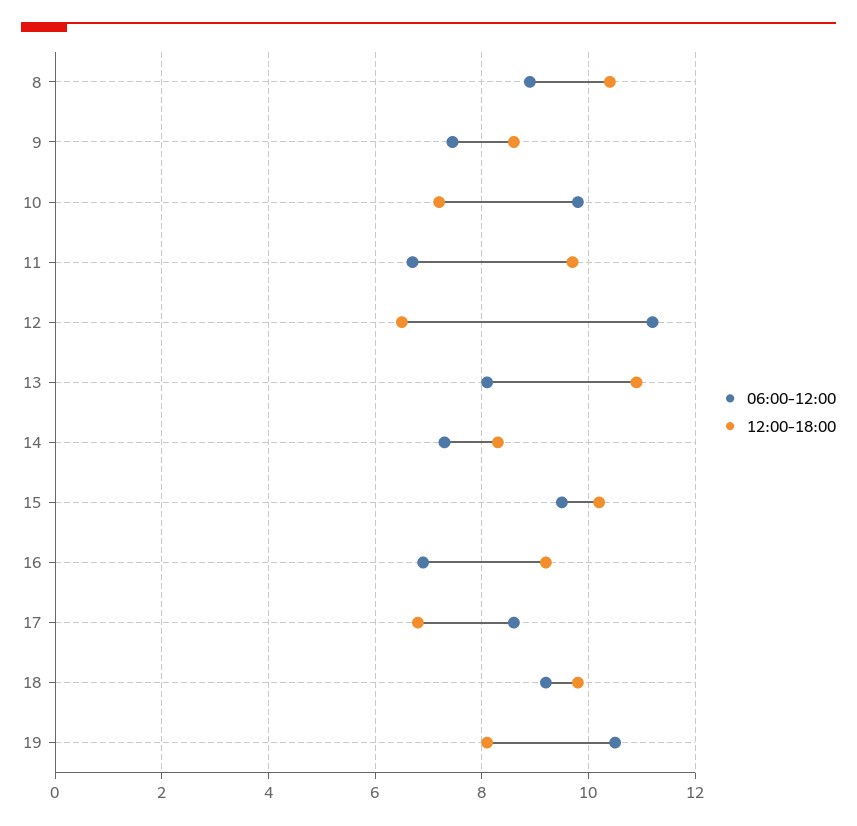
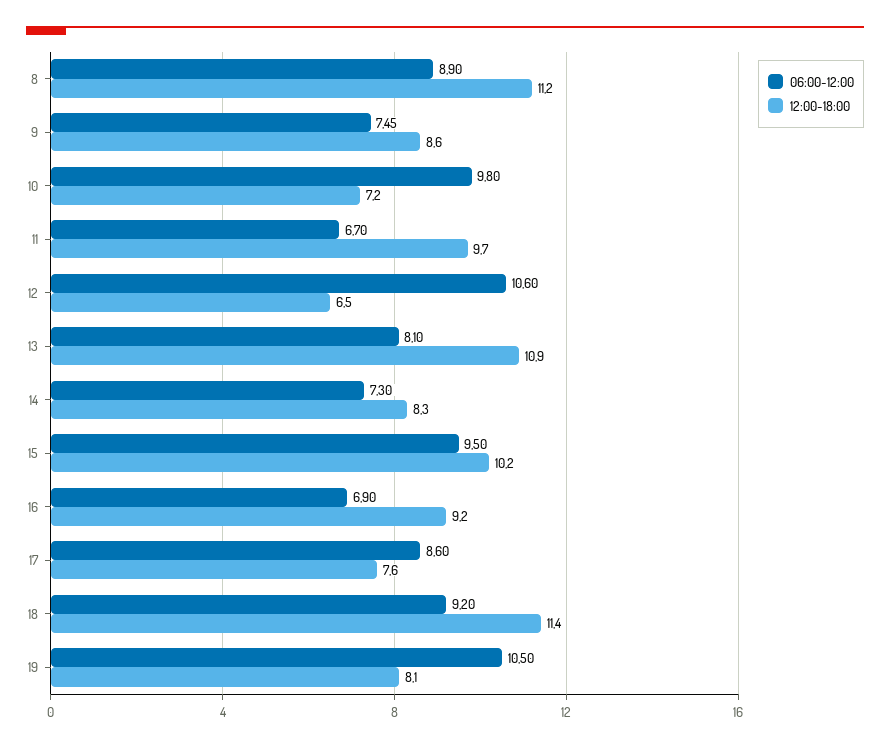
12:00-18:00, 8: 10.4 -> 11.2
06:00-12:00, 12: 11.2 -> 10.6
12:00-18:00, 17: 6.8 -> 7.6
12:00-18:00, 18: 9.8 -> 11.4

